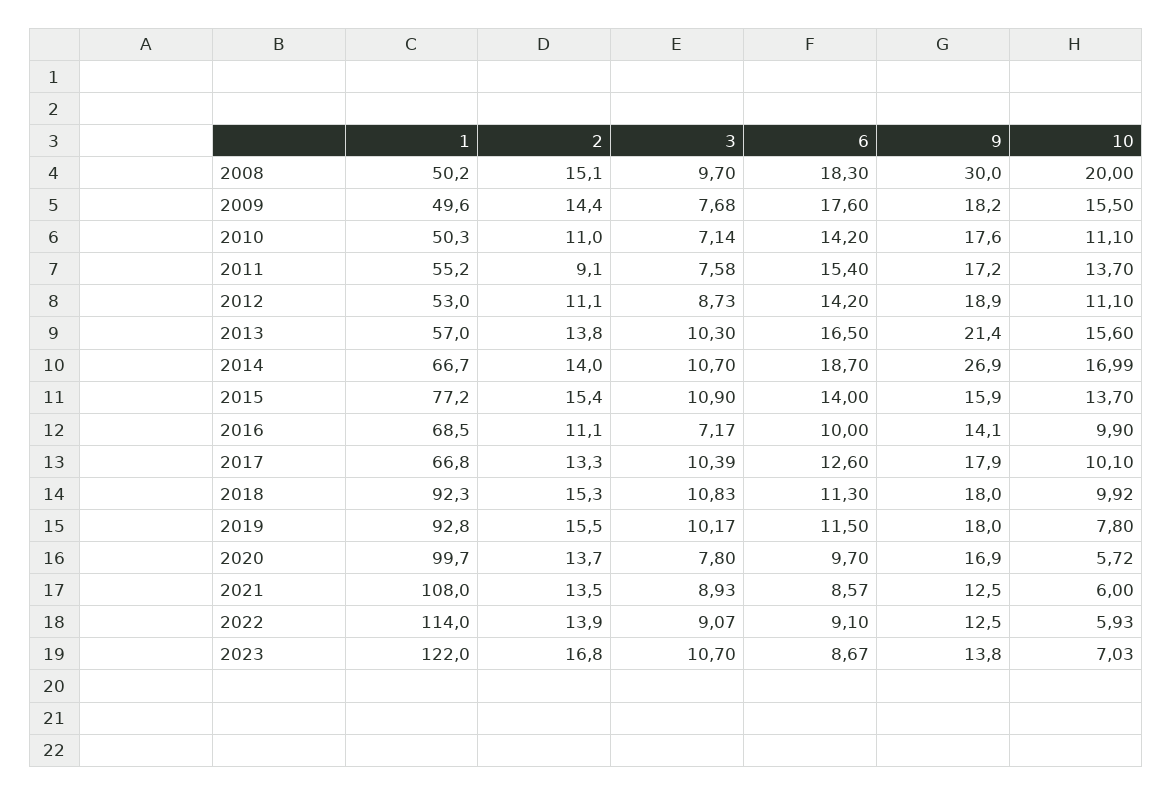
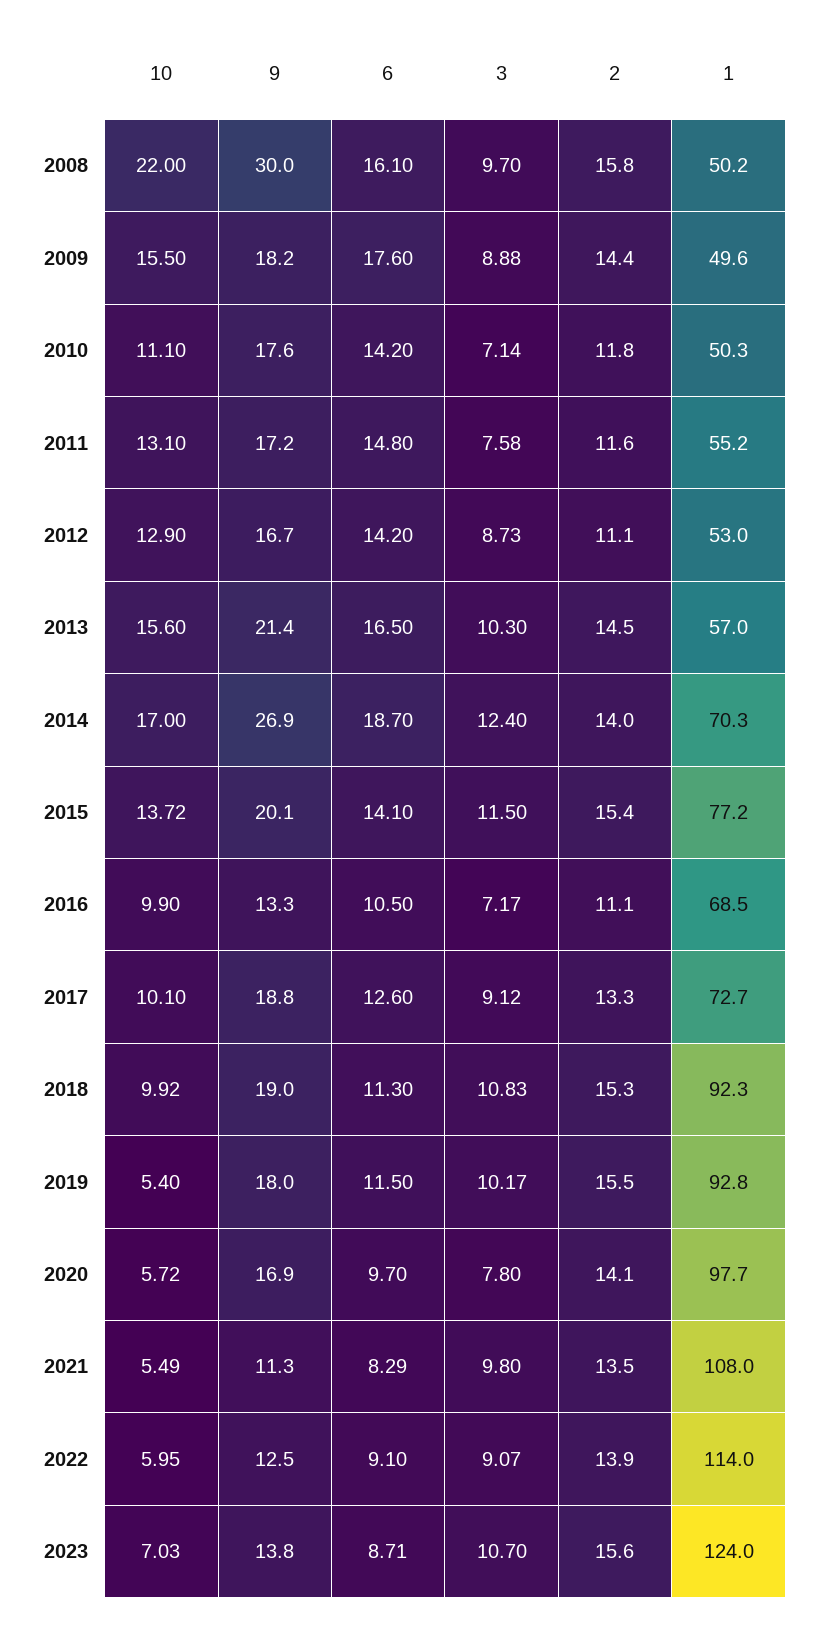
2, 2008: 15.1 -> 15.8
6, 2008: 18.3 -> 16.1
10, 2008: 20 -> 22
3, 2009: 7.68 -> 8.88
2, 2010: 11 -> 11.8
2, 2011: 9.1 -> 11.6
6, 2011: 15.4 -> 14.8
10, 2011: 13.7 -> 13.1
9, 2012: 18.9 -> 16.7
10, 2012: 11.1 -> 12.9
2, 2013: 13.8 -> 14.5
1, 2014: 66.7 -> 70.3
3, 2014: 10.7 -> 12.4
10, 2014: 16.99 -> 17
3, 2015: 10.9 -> 11.5
6, 2015: 14 -> 14.1
9, 2015: 15.9 -> 20.1
10, 2015: 13.7 -> 13.72
6, 2016: 10 -> 10.5
9, 2016: 14.1 -> 13.3
1, 2017: 66.8 -> 72.7
3, 2017: 10.39 -> 9.12
9, 2017: 17.9 -> 18.8
9, 2018: 18 -> 19
10, 2019: 7.8 -> 5.4
1, 2020: 99.7 -> 97.7
2, 2020: 13.7 -> 14.1
3, 2021: 8.93 -> 9.8
6, 2021: 8.57 -> 8.29
9, 2021: 12.5 -> 11.3
10, 2021: 6 -> 5.49
10, 2022: 5.93 -> 5.95
1, 2023: 122 -> 124
2, 2023: 16.8 -> 15.6
6, 2023: 8.67 -> 8.71

